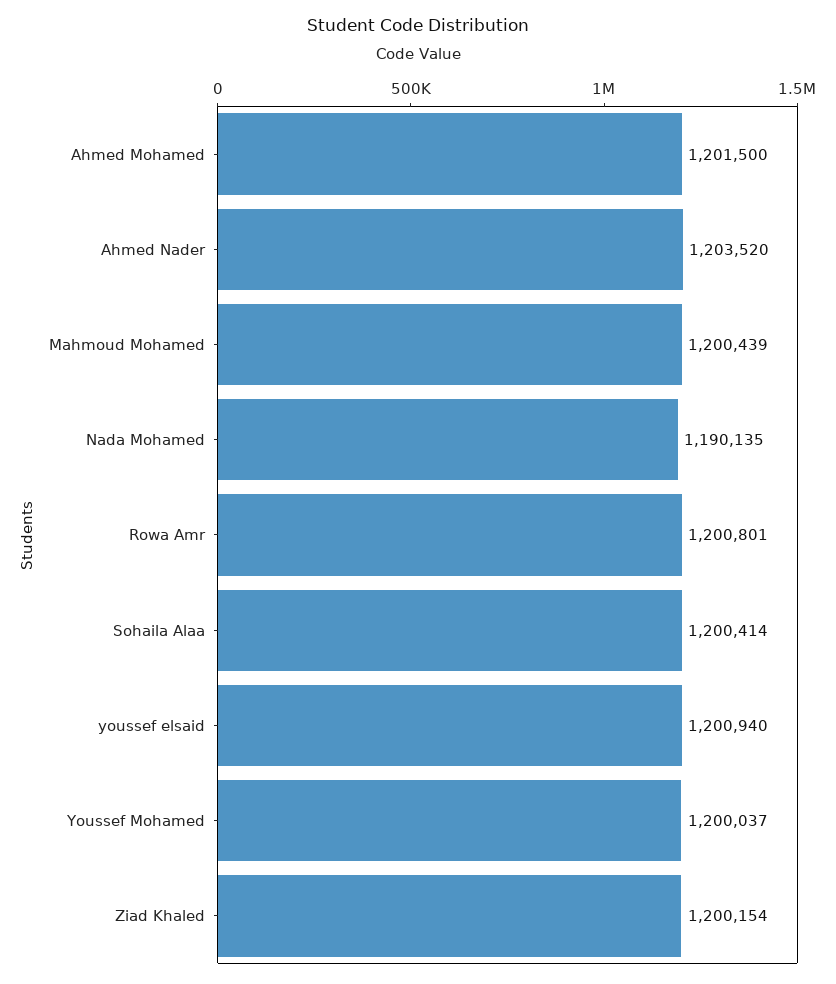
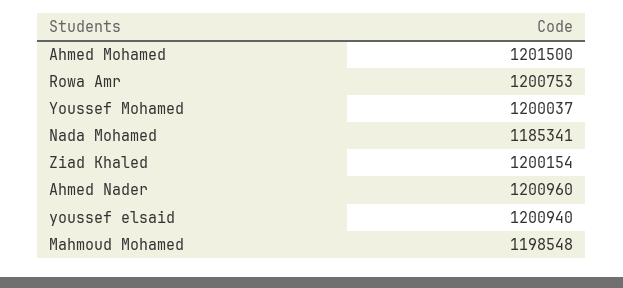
Ahmed Nader: 1203520 -> 1200960
Mahmoud Mohamed: 1200439 -> 1198548
Nada Mohamed: 1190135 -> 1185341
Rowa Amr: 1200801 -> 1200753
Sohaila Alaa: 1200414 -> none

